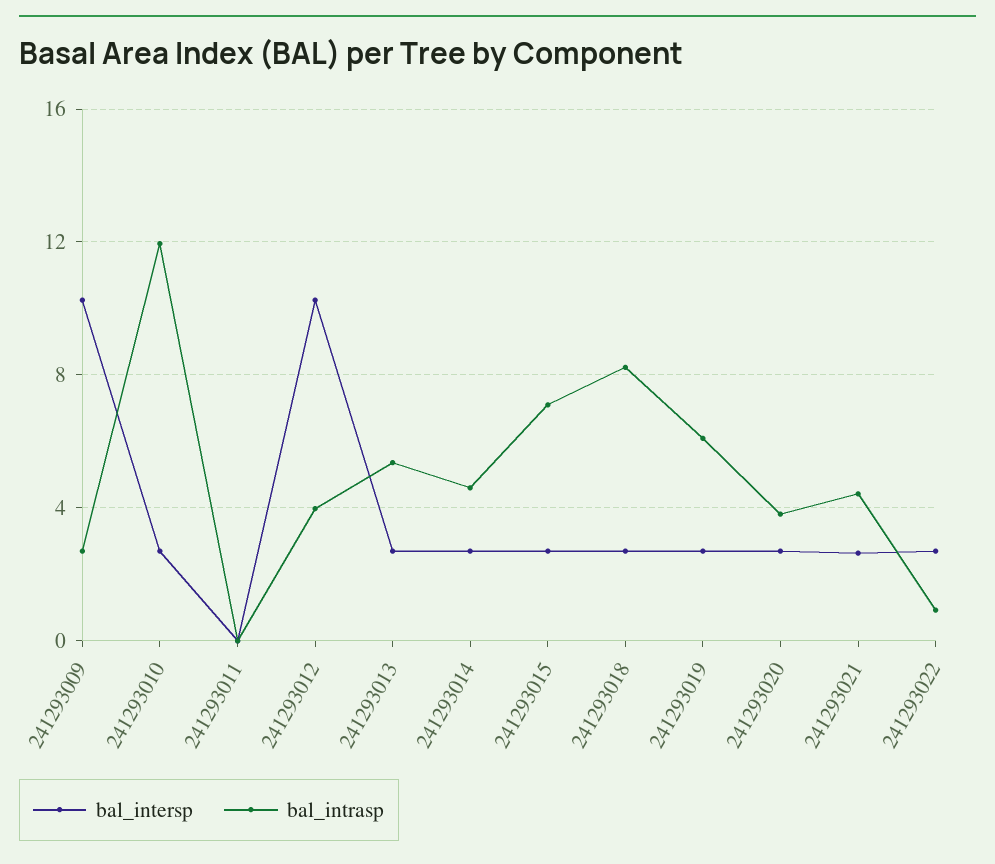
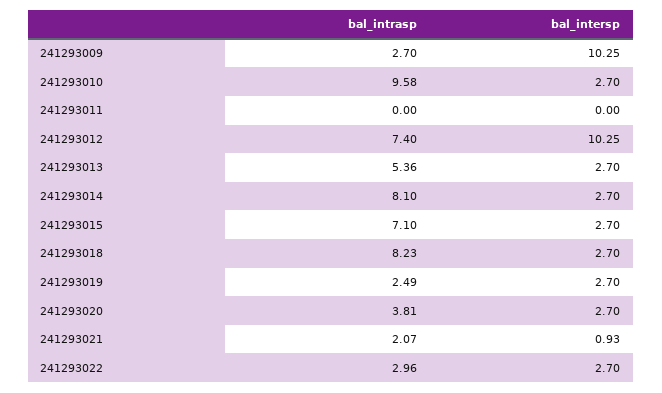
bal_intrasp, 241293010: 12 -> 9.58
bal_intrasp, 241293012: 4 -> 7.4
bal_intrasp, 241293014: 4.5 -> 8.1
bal_intrasp, 241293019: 6 -> 2.49
bal_intersp, 241293021: 2.5 -> 0.93
bal_intrasp, 241293021: 4.5 -> 2.07
bal_intrasp, 241293022: 1 -> 2.96

